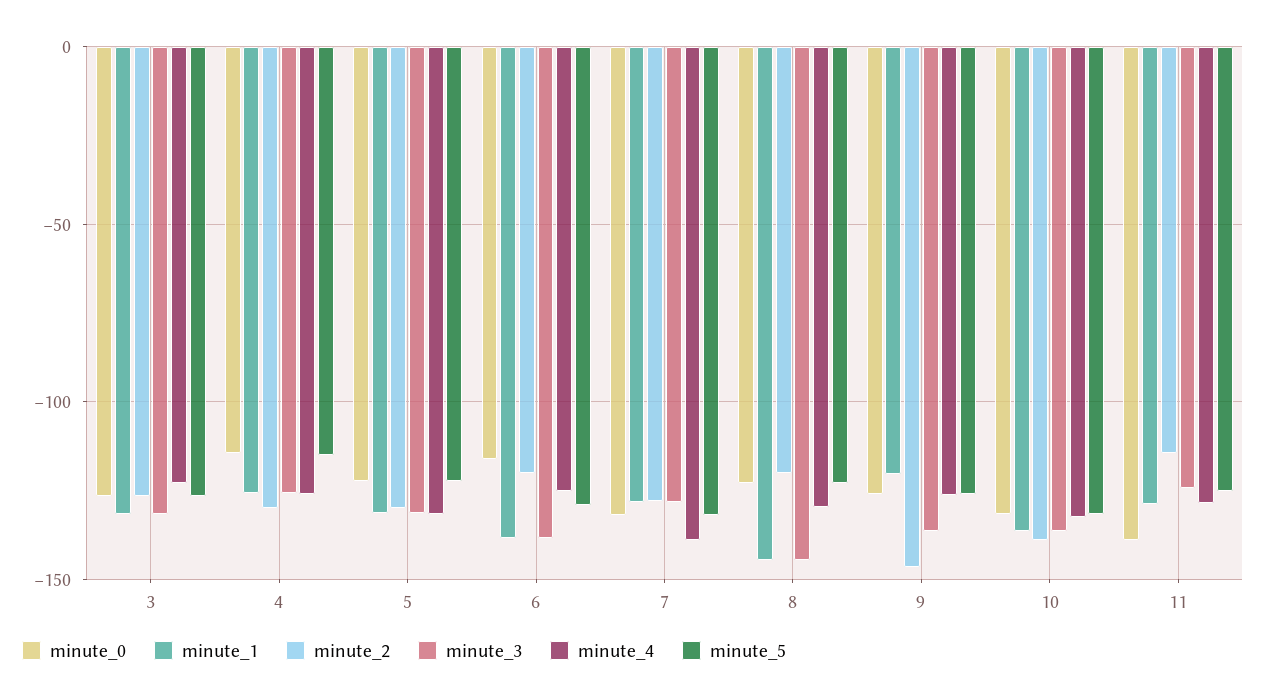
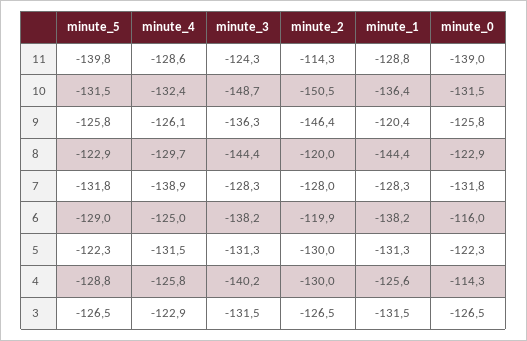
minute_3, 4: -125 -> -140.2
minute_5, 4: -115 -> -128.8
minute_2, 10: -140 -> -150.5
minute_3, 10: -135 -> -148.7
minute_5, 11: -125 -> -139.8

